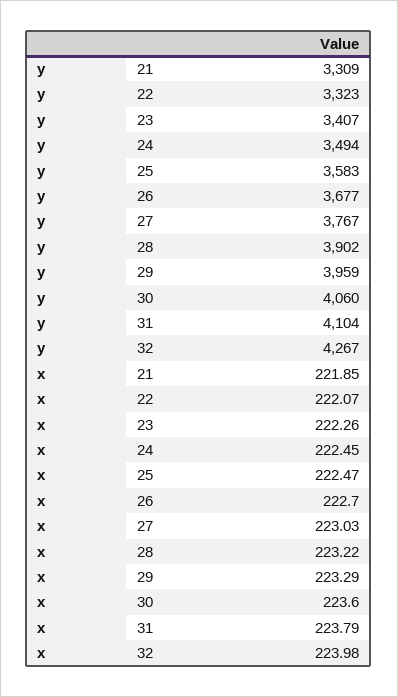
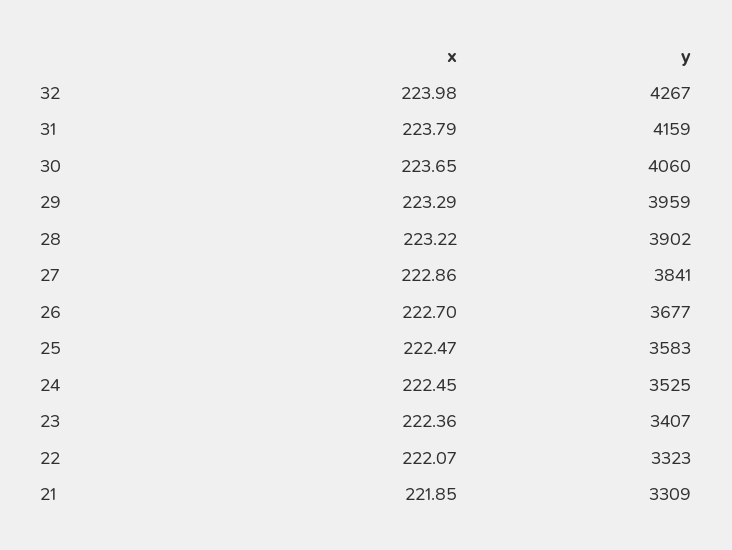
y, 24: 3494 -> 3525
y, 27: 3767 -> 3841
y, 31: 4104 -> 4159
x, 23: 222.26 -> 222.36
x, 27: 223.03 -> 222.86
x, 30: 223.6 -> 223.65

